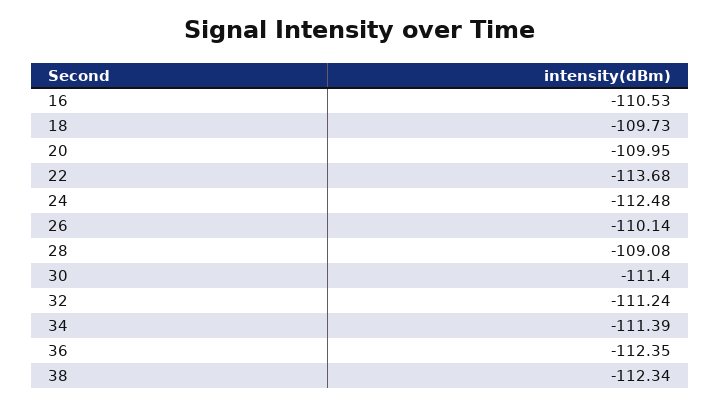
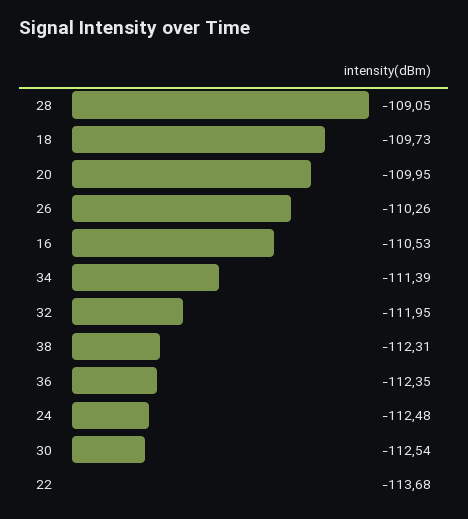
26: -110.14 -> -110.26
28: -109.08 -> -109.05
30: -111.4 -> -112.54
32: -111.24 -> -111.95
38: -112.34 -> -112.31

